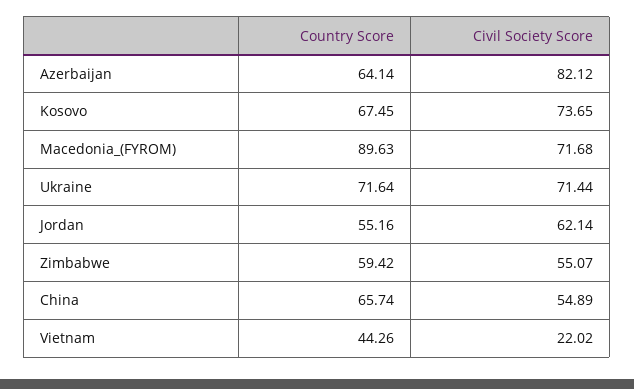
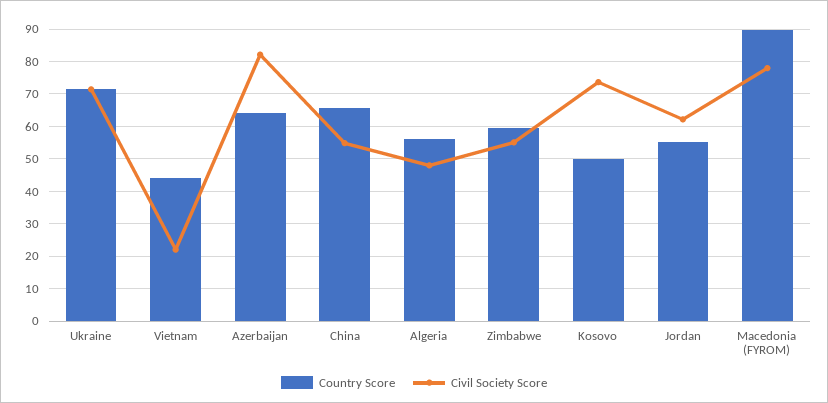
Country Score, Kosovo: 67.45 -> 50
Civil Society Score, Macedonia_(FYROM): 71.68 -> 78
Country Score, Algeria: none -> 56
Civil Society Score, Algeria: none -> 48

